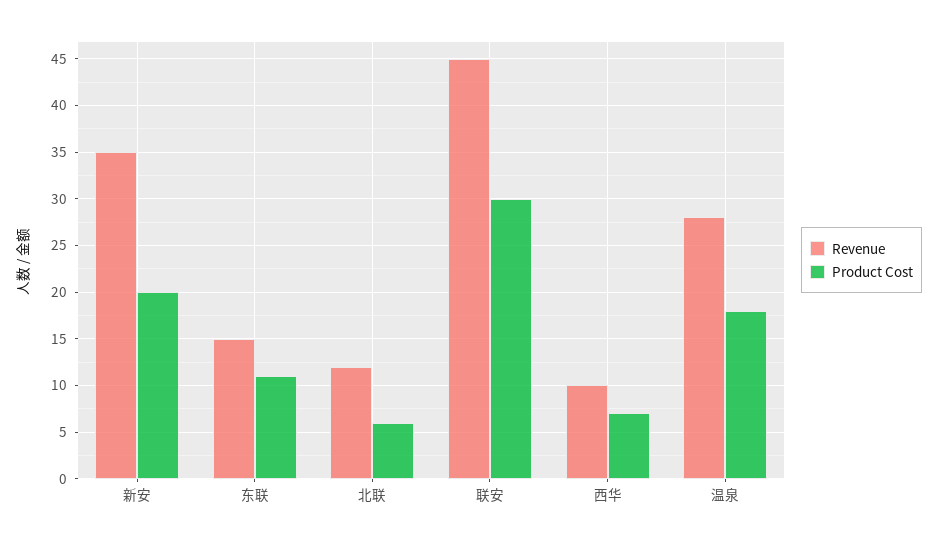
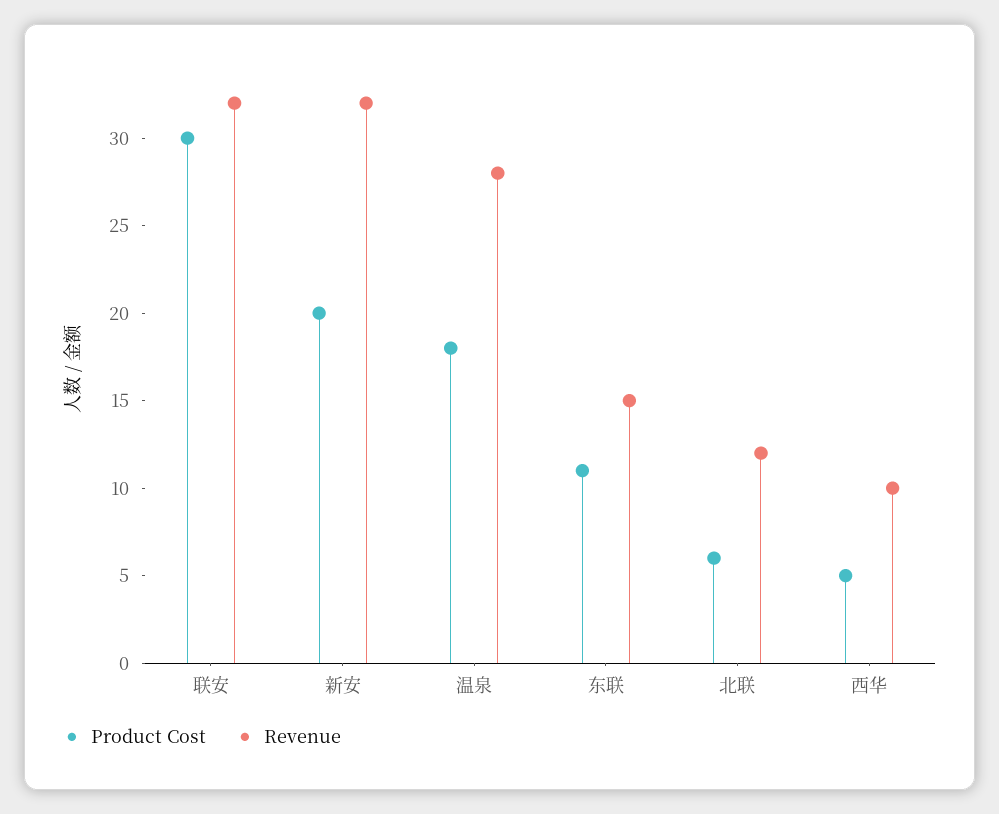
Revenue, 新安: 35 -> 32
Revenue, 联安: 45 -> 32
Product Cost, 西华: 7 -> 5

